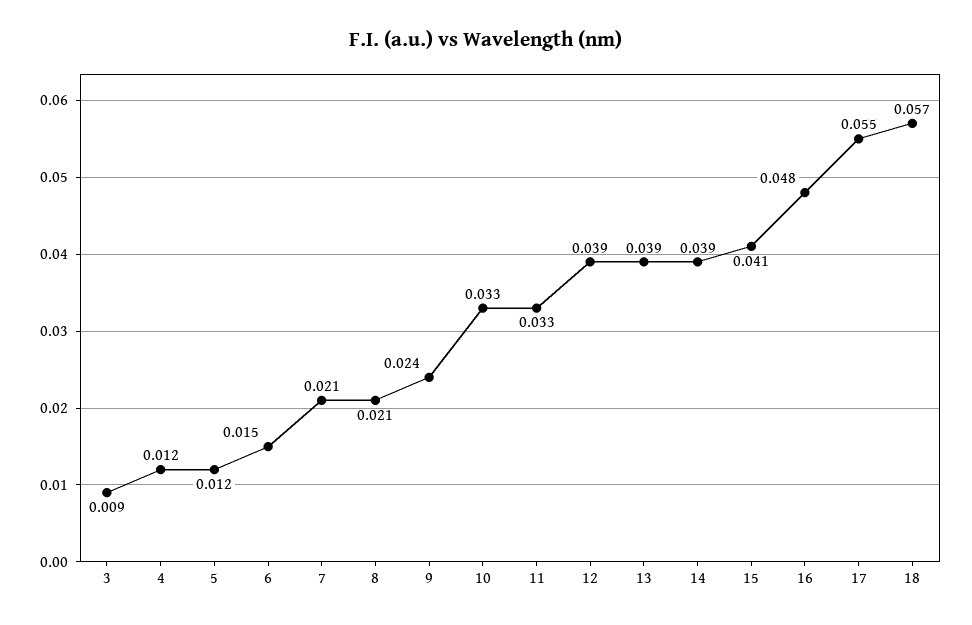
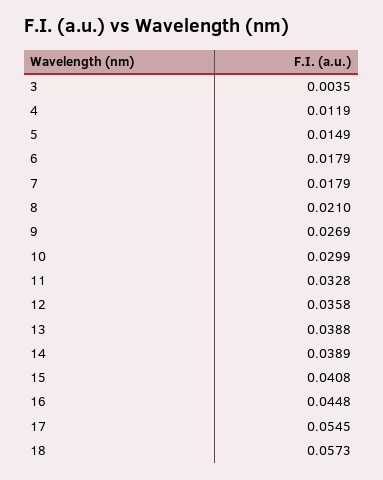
3: 0.009 -> 0.0035
5: 0.012 -> 0.0149
6: 0.015 -> 0.0179
7: 0.021 -> 0.0179
9: 0.024 -> 0.0269
10: 0.033 -> 0.0299
12: 0.039 -> 0.0358
16: 0.048 -> 0.0448

